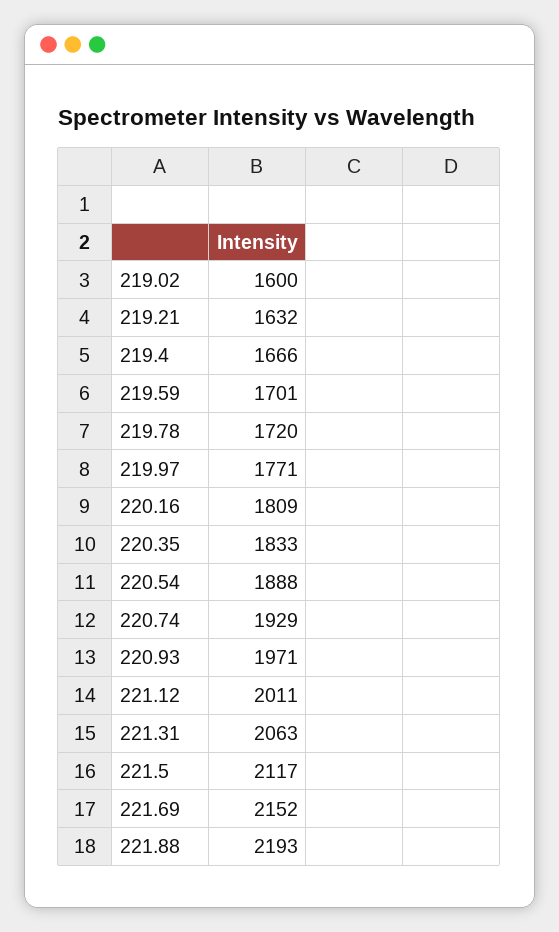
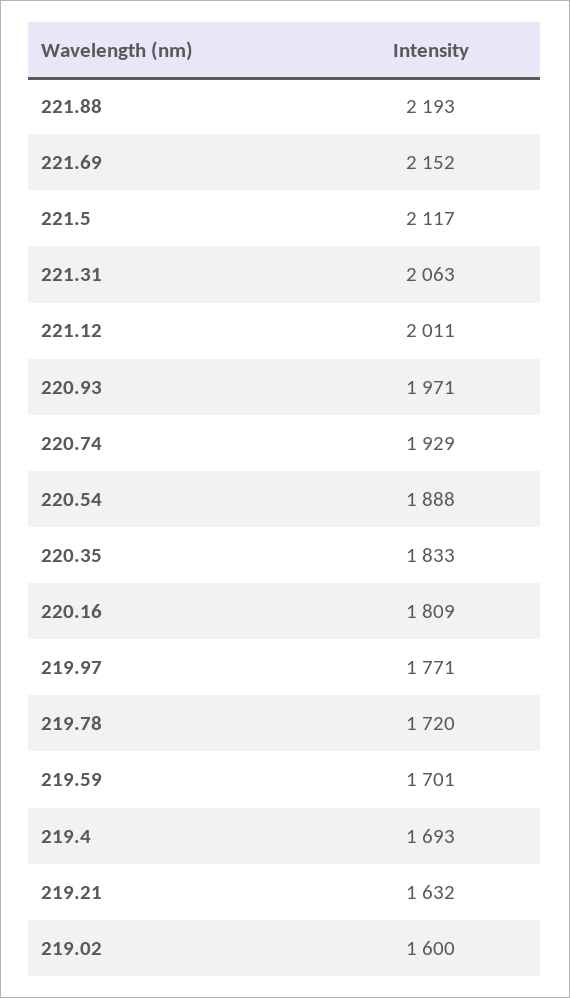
219.4: 1666 -> 1693

